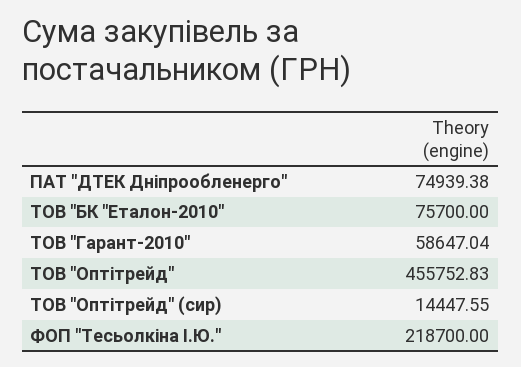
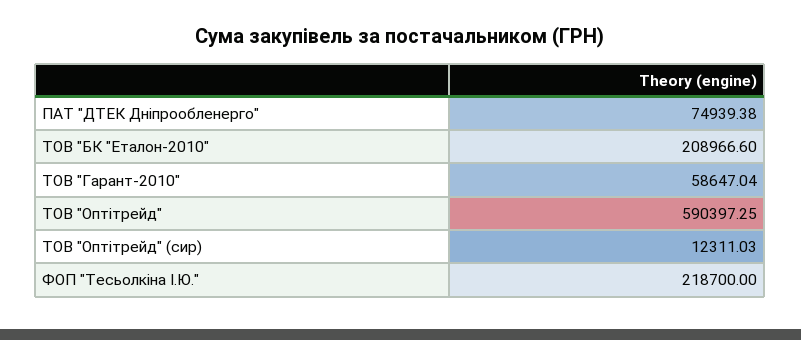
ТОВ "БК "Еталон-2010": 75700 -> 208966.6
ТОВ "Оптітрейд": 455752.83 -> 590397.25
ТОВ "Оптітрейд" (сир): 14447.55 -> 12311.03

